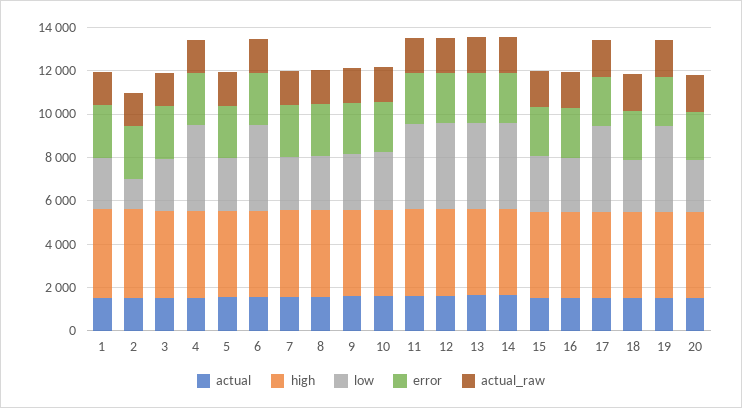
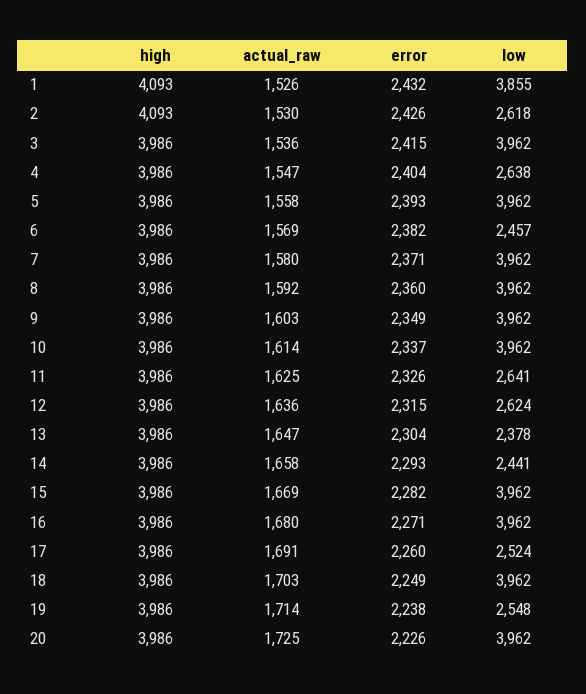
actual, 1: 1500 -> none
low, 1: 2500 -> 3855
actual, 2: 1500 -> none
low, 2: 1500 -> 2618
actual, 3: 1500 -> none
low, 3: 2500 -> 3962
actual, 4: 1500 -> none
low, 4: 4000 -> 2638
actual, 5: 1500 -> none
low, 5: 2500 -> 3962
actual, 6: 1500 -> none
low, 6: 4000 -> 2457
actual, 7: 1500 -> none
low, 7: 2500 -> 3962
actual, 8: 1500 -> none
low, 8: 2500 -> 3962
actual, 9: 1500 -> none
low, 9: 2500 -> 3962
actual, 10: 1500 -> none
low, 10: 2500 -> 3962
actual, 11: 1500 -> none
low, 11: 4000 -> 2641
actual, 12: 1500 -> none
low, 12: 4000 -> 2624
actual, 13: 1500 -> none
low, 13: 4000 -> 2378
actual, 14: 1500 -> none
low, 14: 4000 -> 2441
actual, 15: 1500 -> none
low, 15: 2500 -> 3962
actual, 16: 1500 -> none
low, 16: 2500 -> 3962
actual, 17: 1500 -> none
low, 17: 4000 -> 2524
actual, 18: 1500 -> none
low, 18: 2500 -> 3962
actual, 19: 1500 -> none
low, 19: 4000 -> 2548
actual, 20: 1500 -> none
low, 20: 2500 -> 3962

